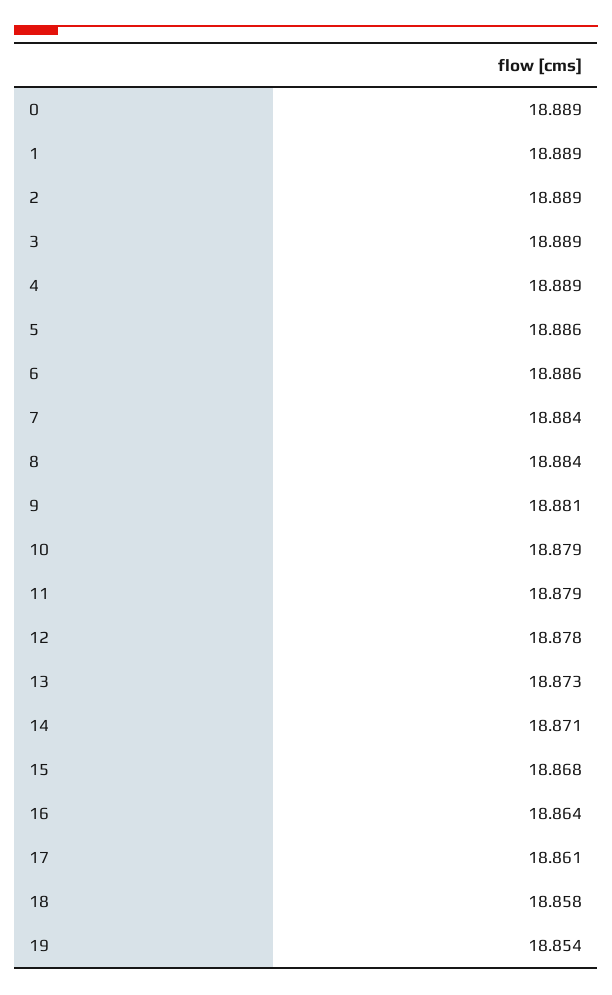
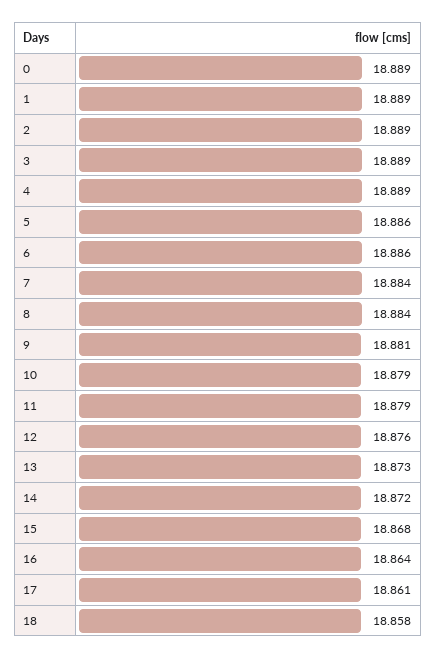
12: 18.878 -> 18.876
14: 18.871 -> 18.872
19: 18.854 -> none

